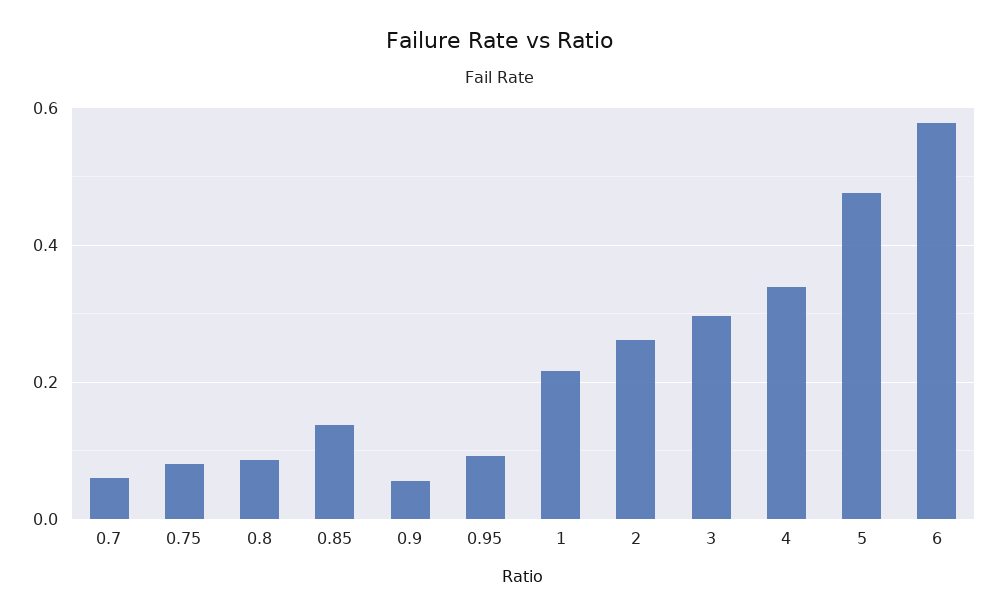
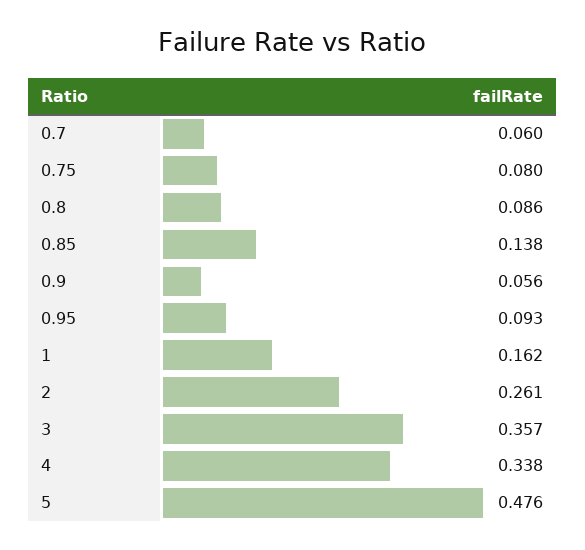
1: 0.22 -> 0.162
3: 0.3 -> 0.357
6: 0.58 -> none

